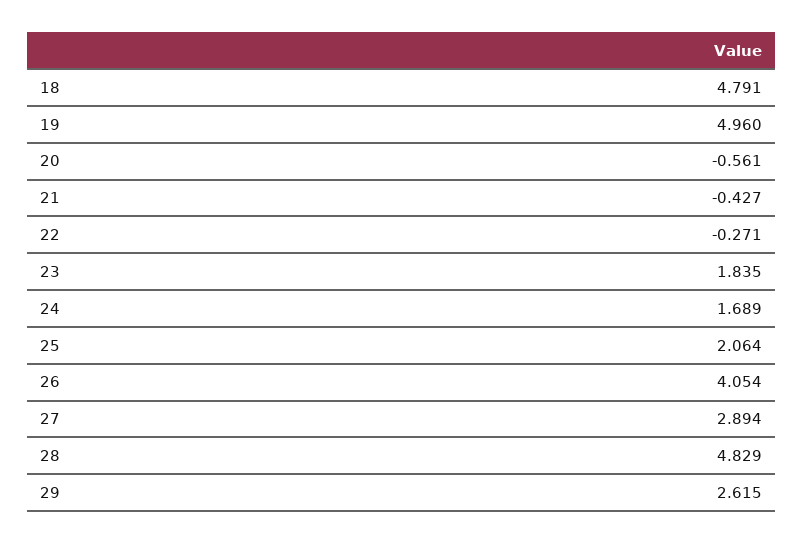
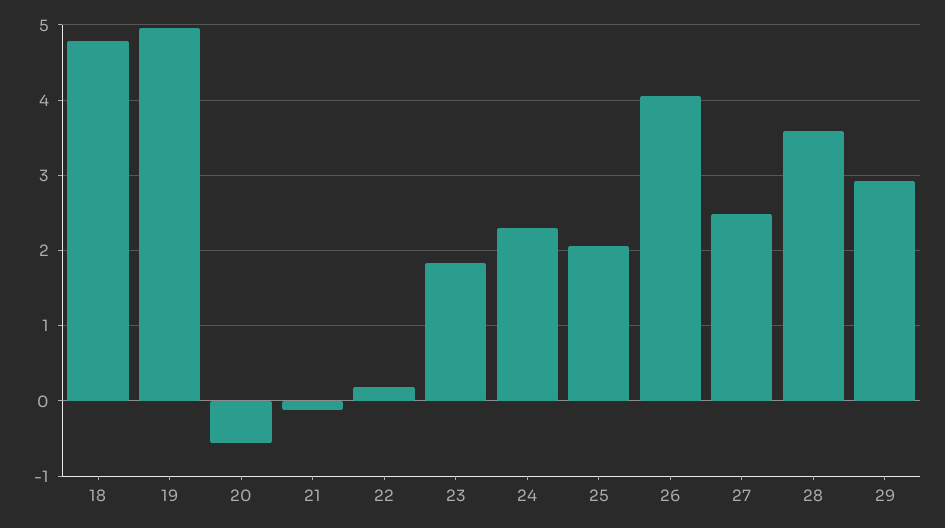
21: -0.427 -> -0.1
22: -0.271 -> 0.2
24: 1.689 -> 2.3
27: 2.894 -> 2.5
28: 4.829 -> 3.6
29: 2.615 -> 2.9

